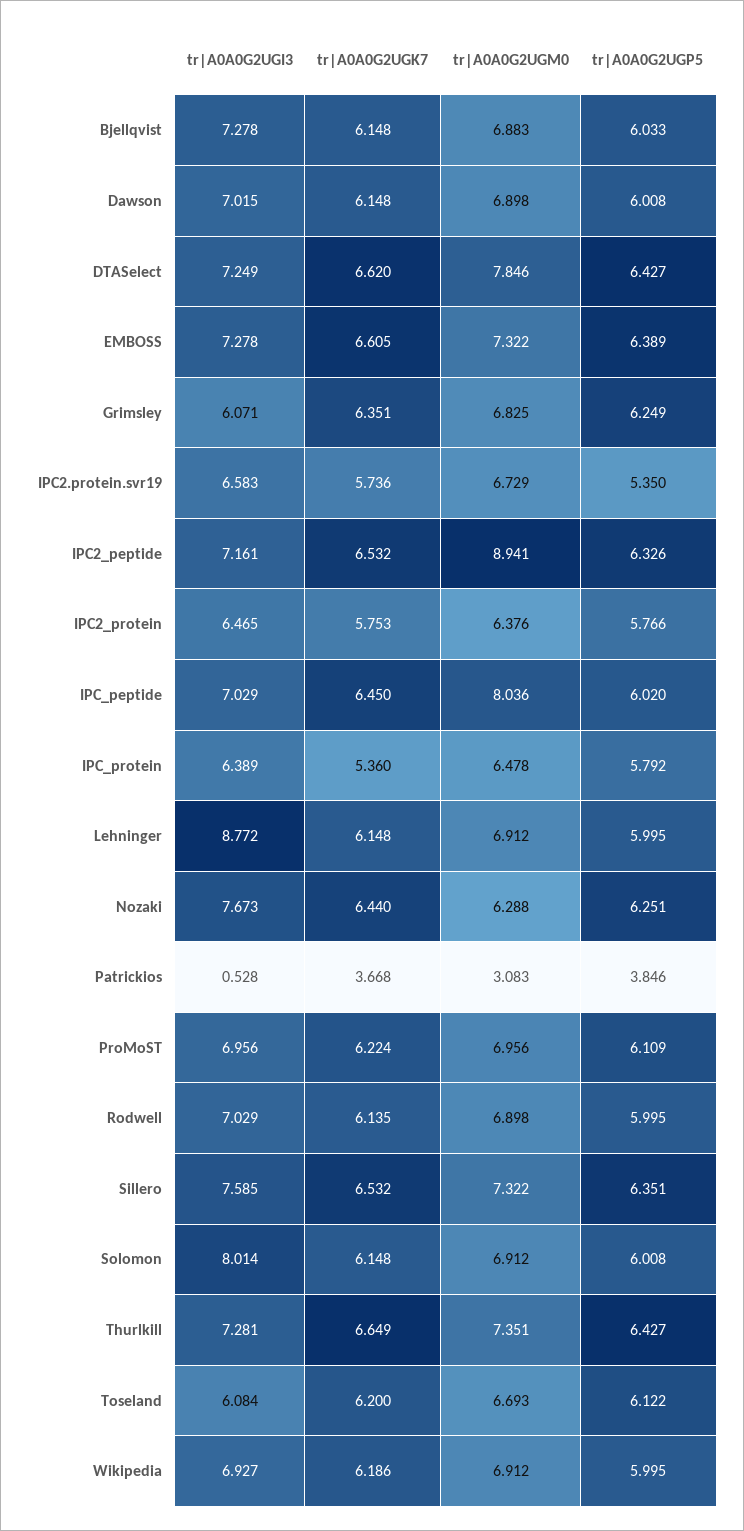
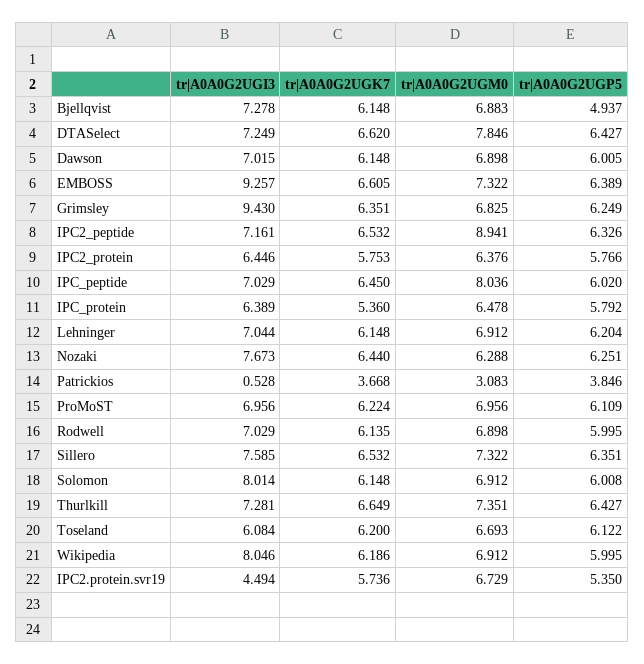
tr|A0A0G2UGP5, Bjellqvist: 6.033 -> 4.937
tr|A0A0G2UGP5, Dawson: 6.008 -> 6.005
tr|A0A0G2UGI3, EMBOSS: 7.278 -> 9.257
tr|A0A0G2UGI3, Grimsley: 6.071 -> 9.43
tr|A0A0G2UGI3, IPC2.protein.svr19: 6.583 -> 4.494
tr|A0A0G2UGI3, IPC2_protein: 6.465 -> 6.446
tr|A0A0G2UGI3, Lehninger: 8.772 -> 7.044
tr|A0A0G2UGP5, Lehninger: 5.995 -> 6.204
tr|A0A0G2UGI3, Wikipedia: 6.927 -> 8.046

